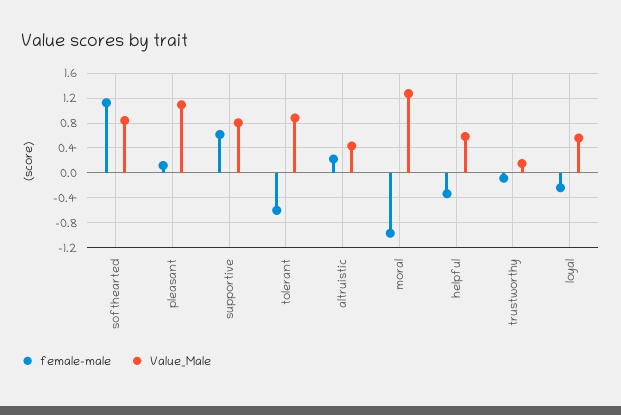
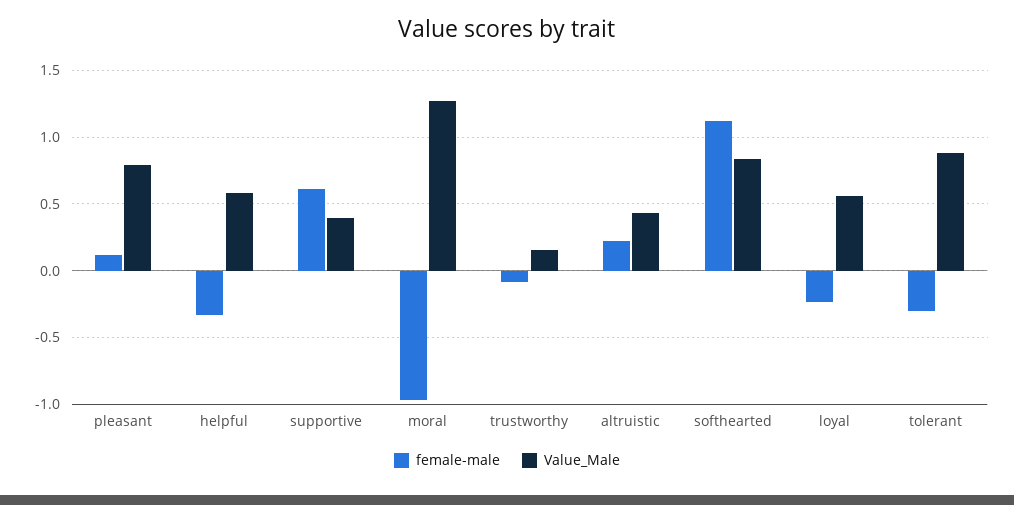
Value_Male, pleasant: 1.1 -> 0.8
Value_Male, supportive: 0.8 -> 0.4
female-male, tolerant: -0.6 -> -0.3

